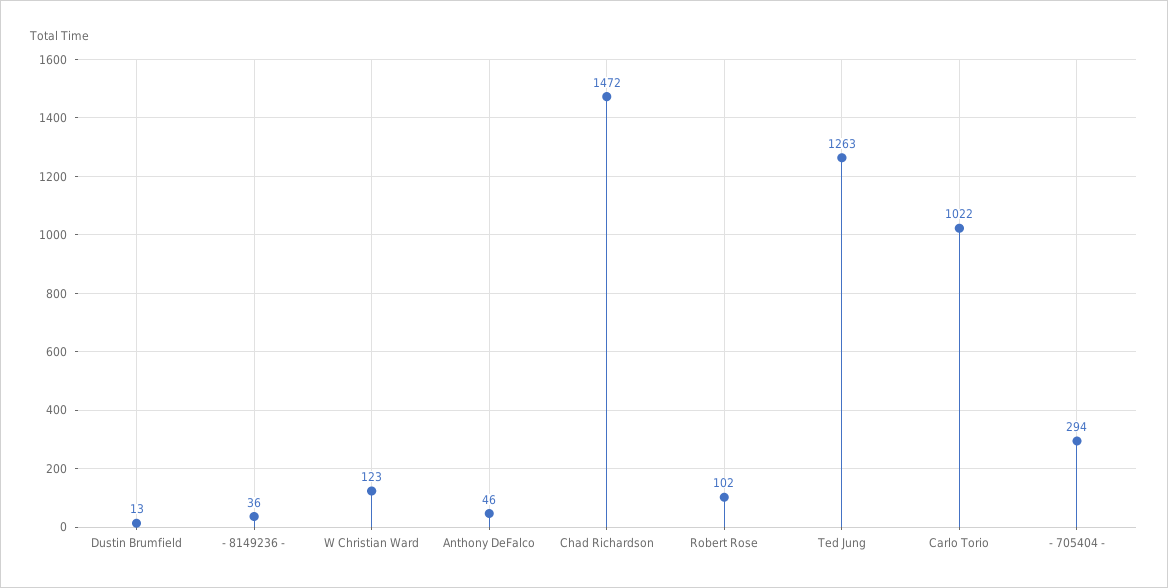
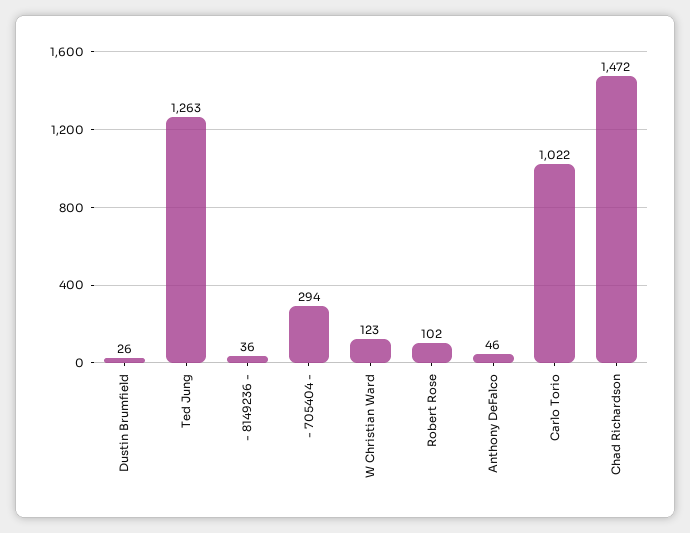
Dustin Brumfield: 13 -> 26

